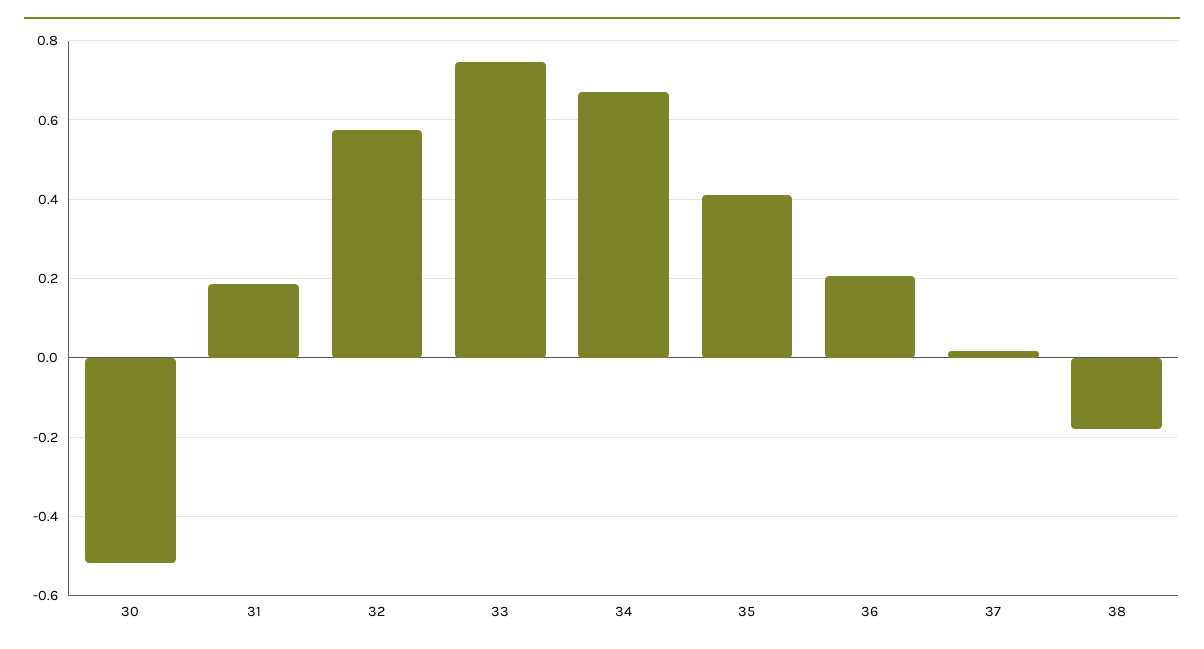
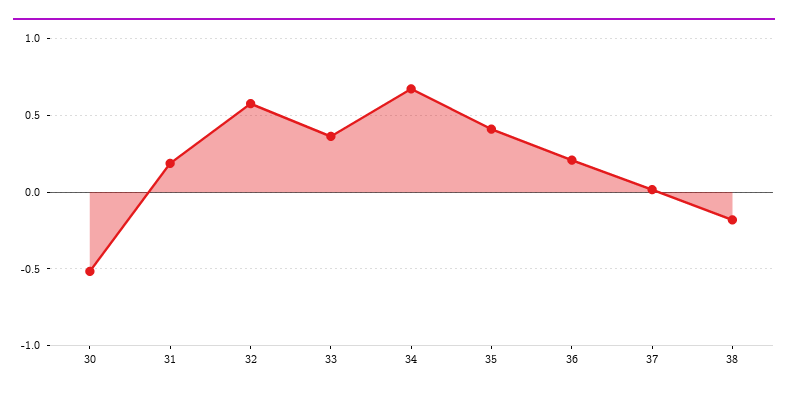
33: 0.74 -> 0.35

